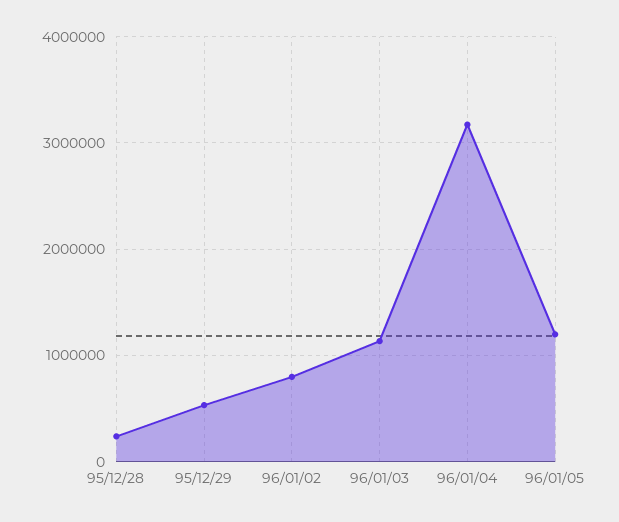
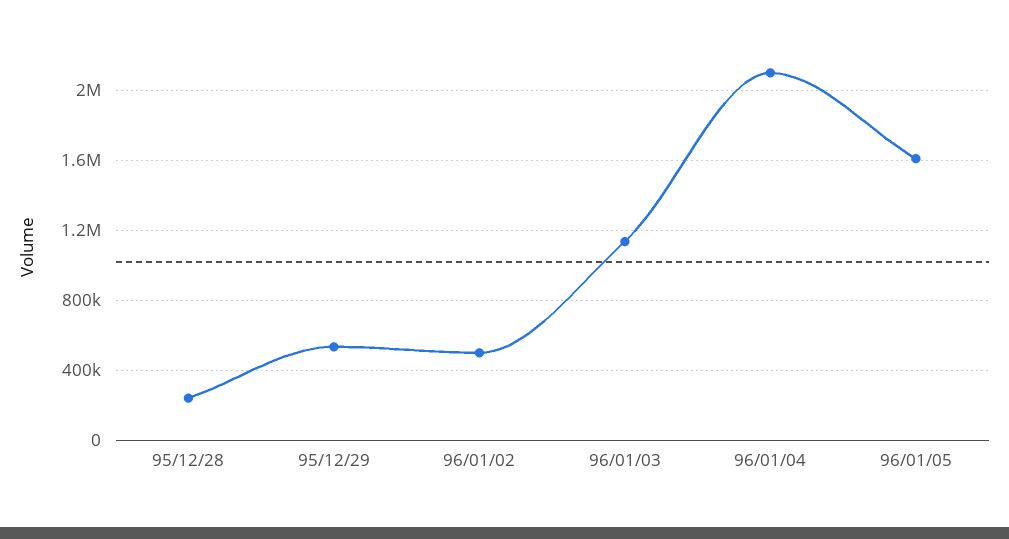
96/01/02: 800000 -> 500000
96/01/04: 3200000 -> 2100000
96/01/05: 1200000 -> 1600000

